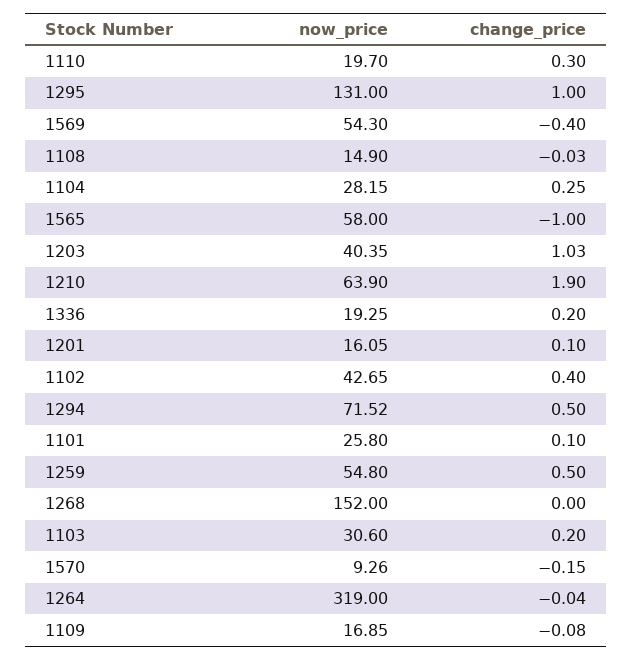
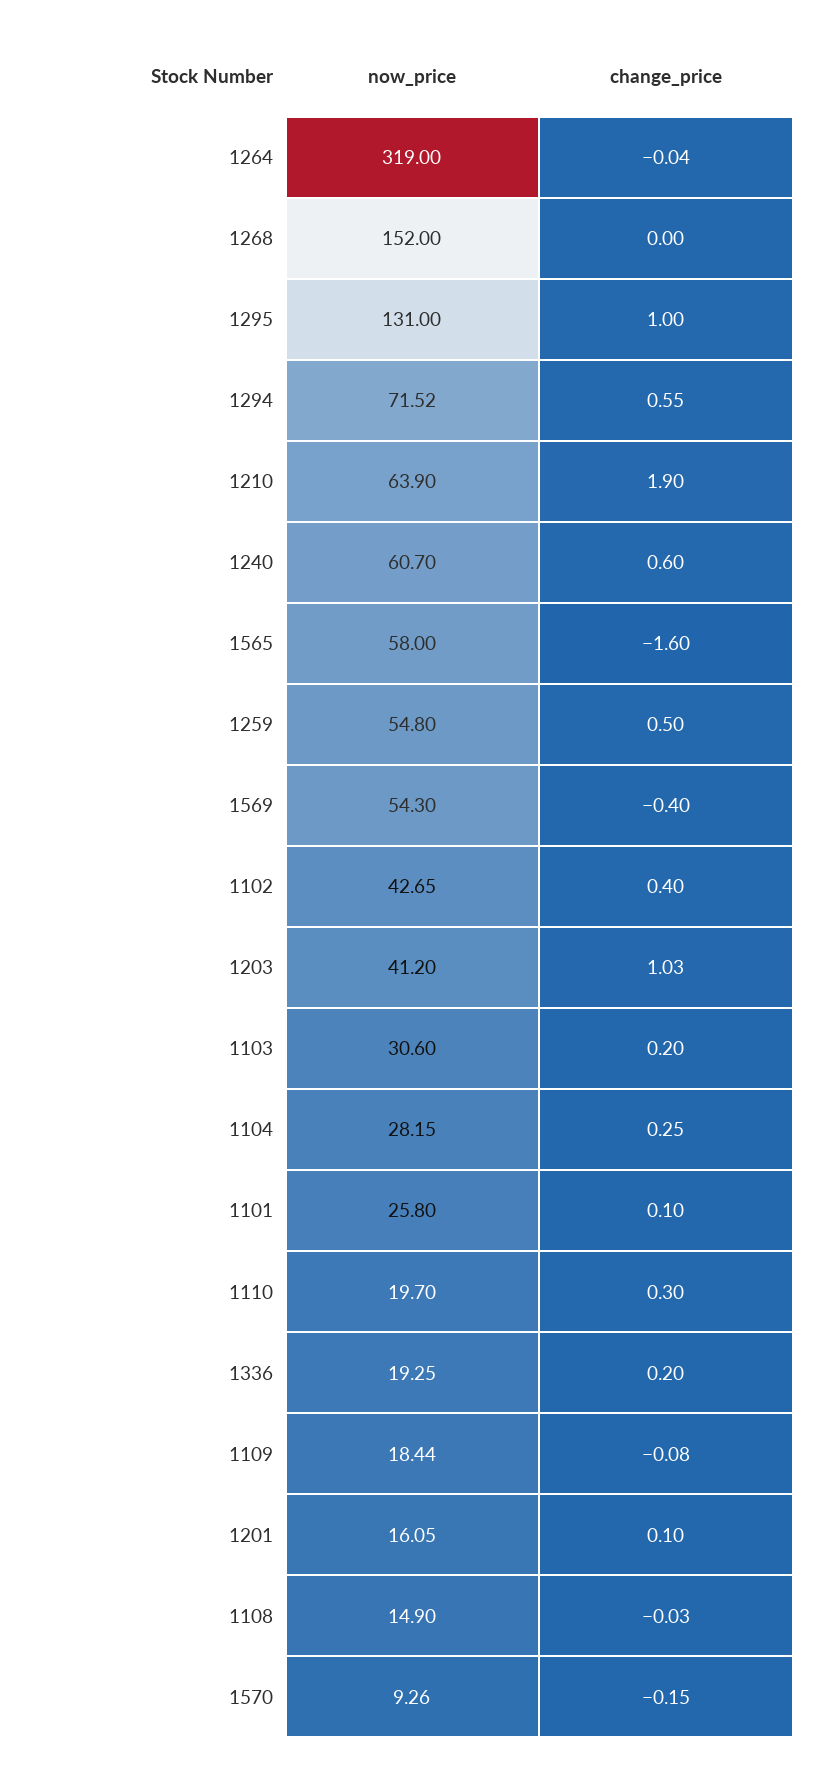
change_price, 1565: -1 -> -1.6
now_price, 1203: 40.35 -> 41.2
change_price, 1294: 0.5 -> 0.55
now_price, 1109: 16.85 -> 18.44
now_price, 1240: none -> 60.7
change_price, 1240: none -> 0.6

